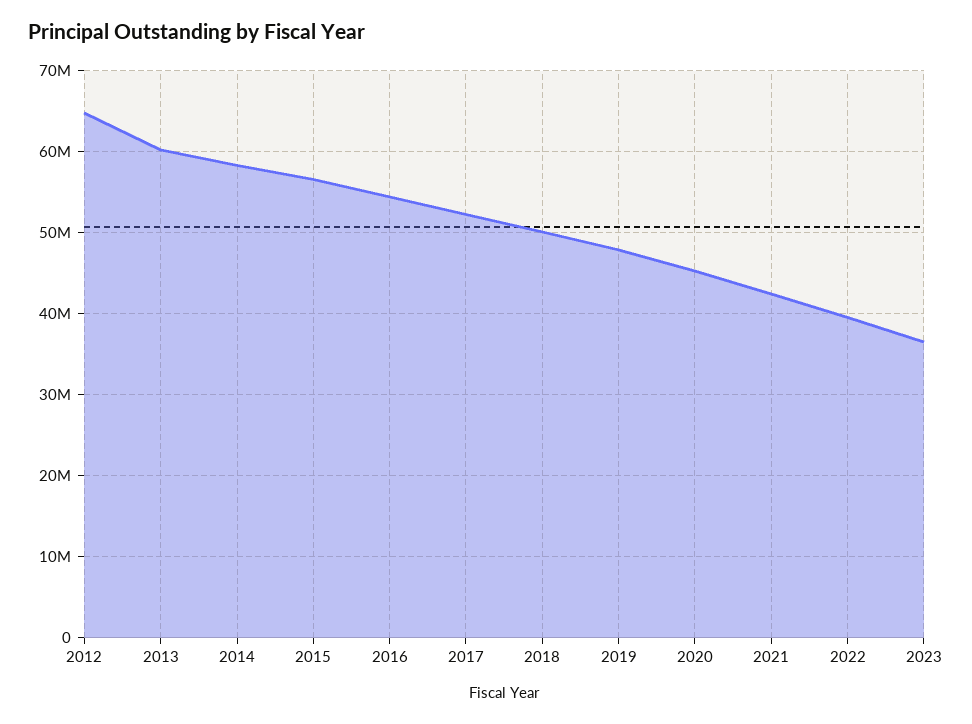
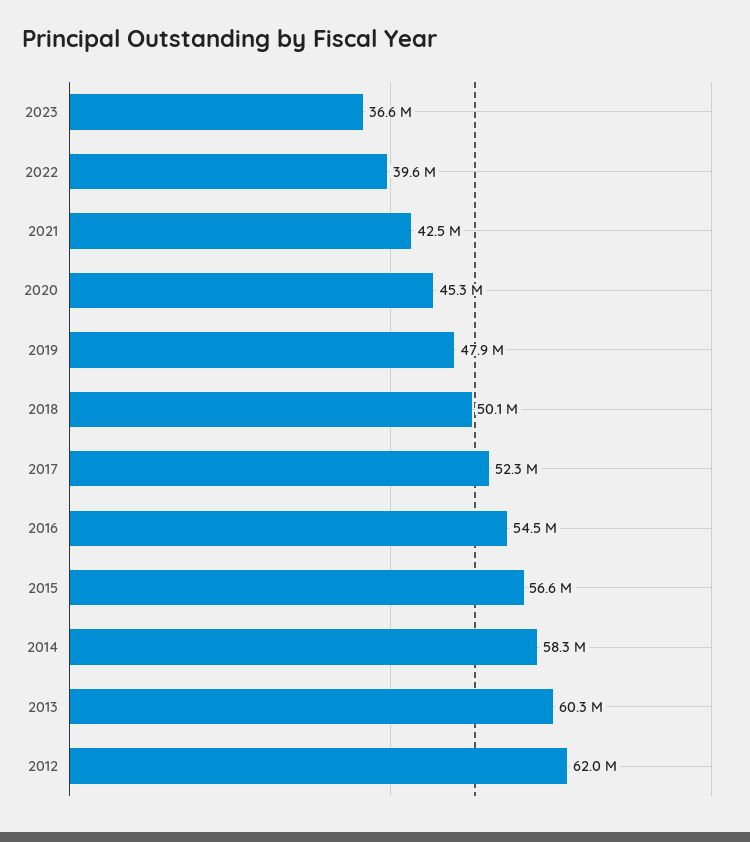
2012: 65000000 -> 62000000

